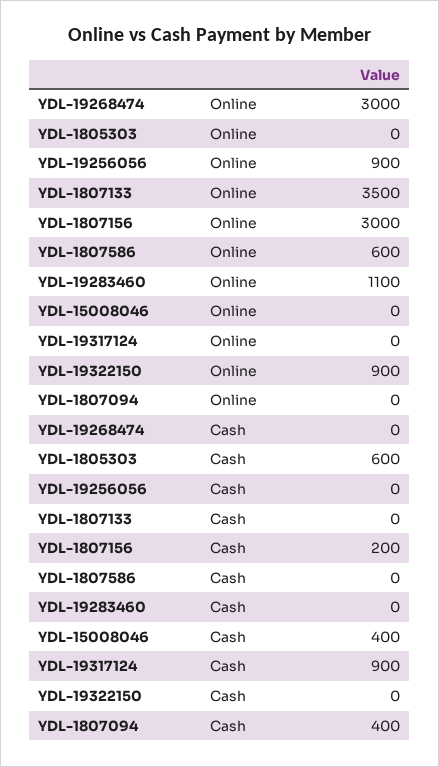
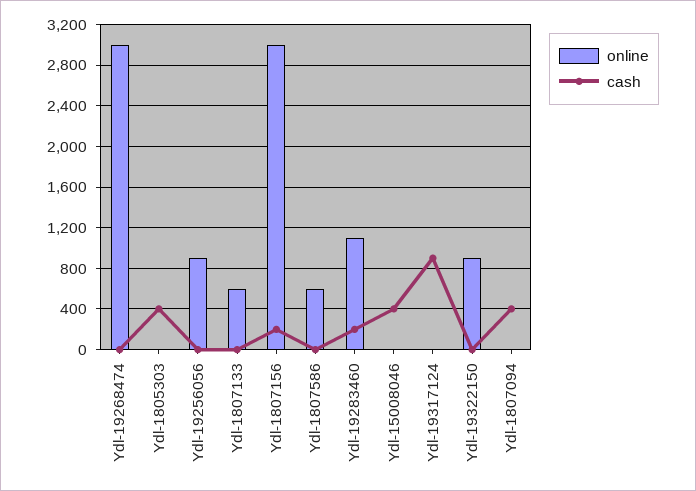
Online, YDL-1807133: 3500 -> 600
Cash, YDL-1805303: 600 -> 400
Cash, YDL-19283460: 0 -> 200

